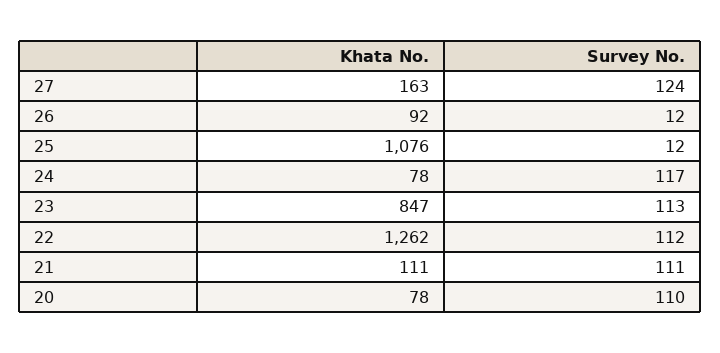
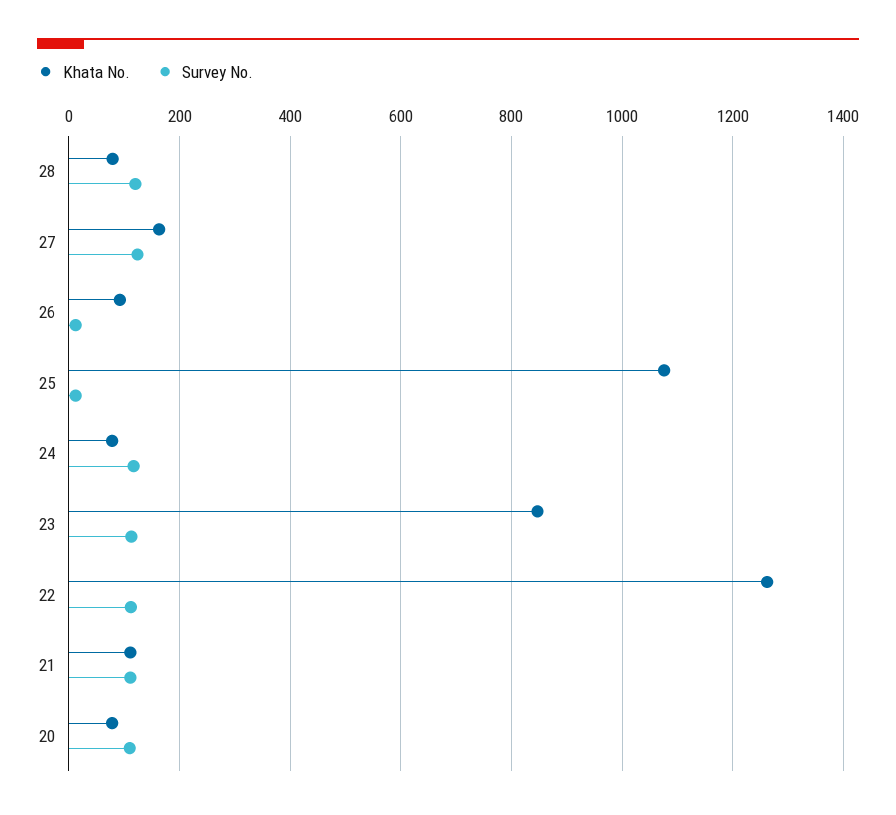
Khata No., 28: none -> 80
Survey No., 28: none -> 120

